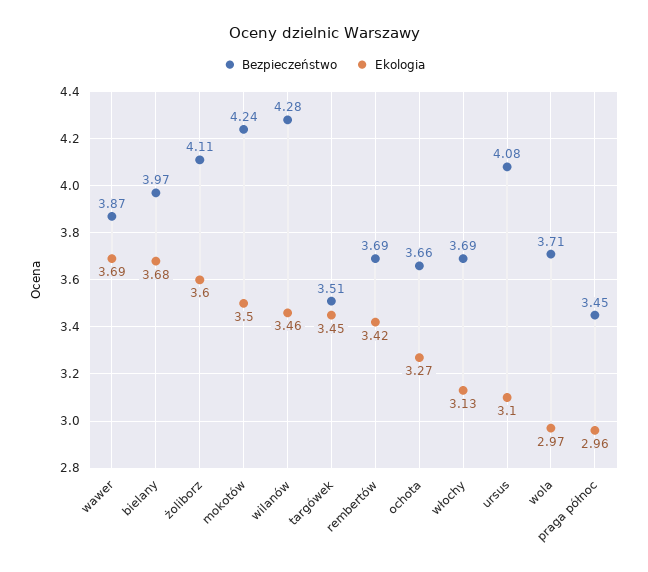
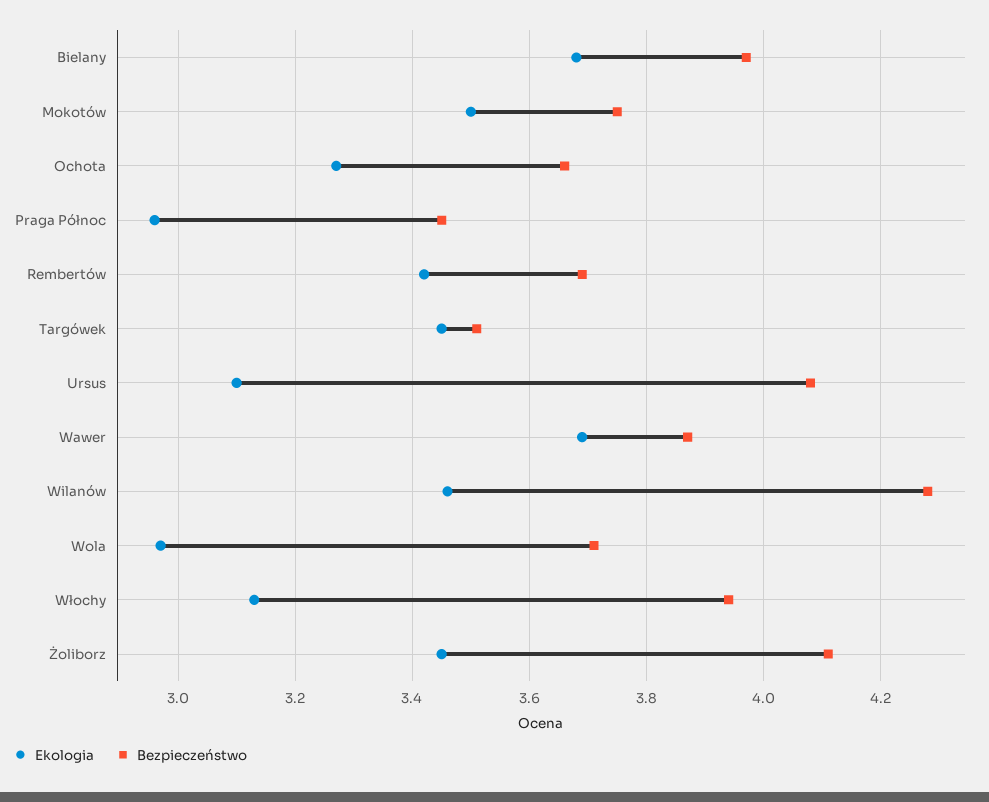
Ekologia, żoliborz: 3.6 -> 3.45
Bezpieczeństwo, mokotów: 4.24 -> 3.75
Bezpieczeństwo, włochy: 3.69 -> 3.95

